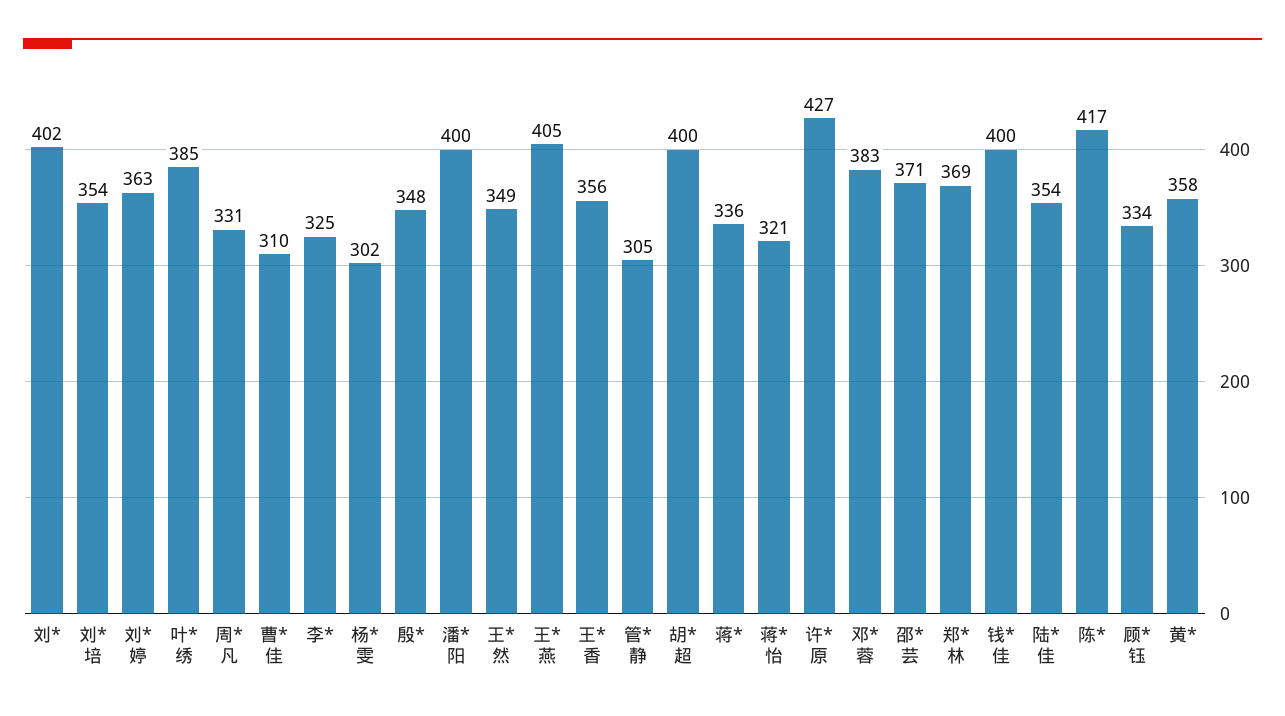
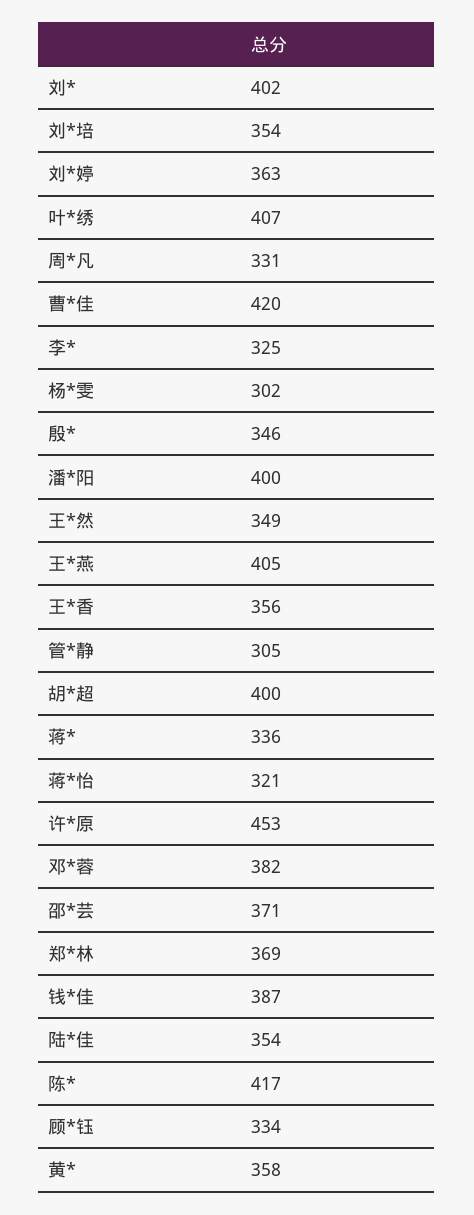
叶*绣: 385 -> 407
曹*佳: 310 -> 420
殷*: 348 -> 346
许*原: 427 -> 453
邓*蓉: 383 -> 382
钱*佳: 400 -> 387

